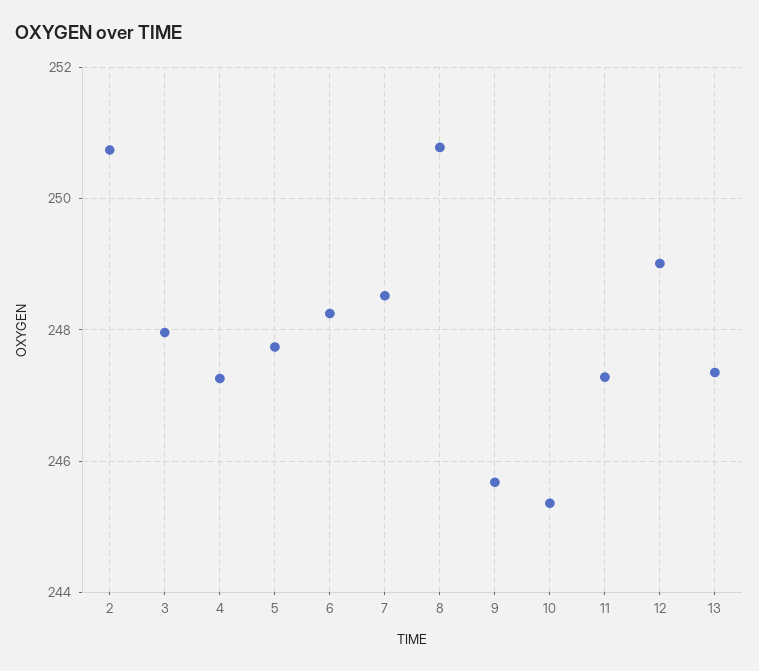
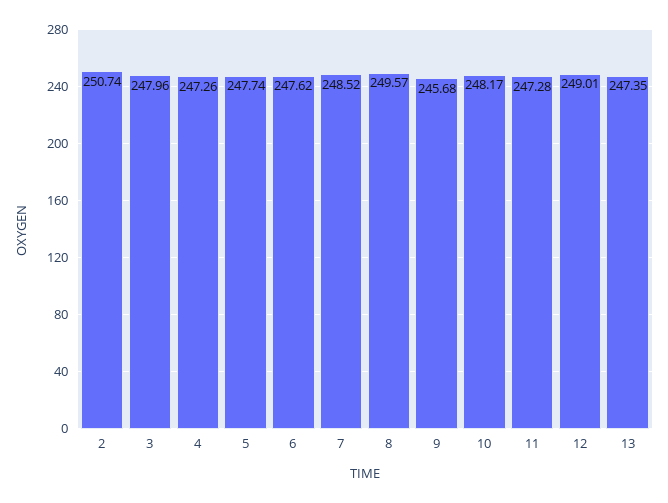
6: 248.2 -> 247.62
8: 250.8 -> 249.57
10: 245.4 -> 248.17

